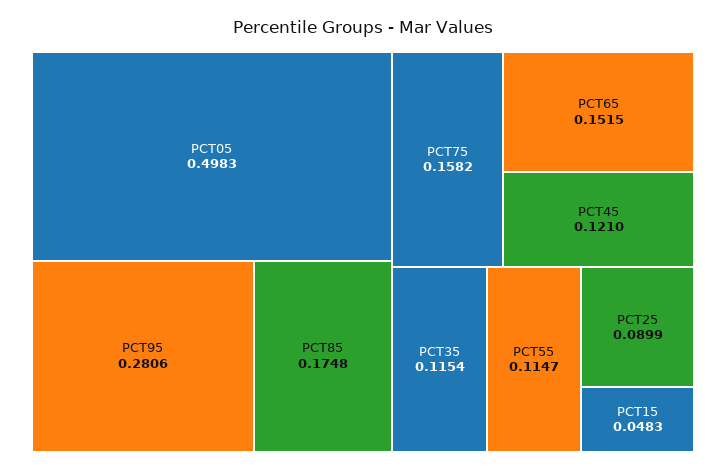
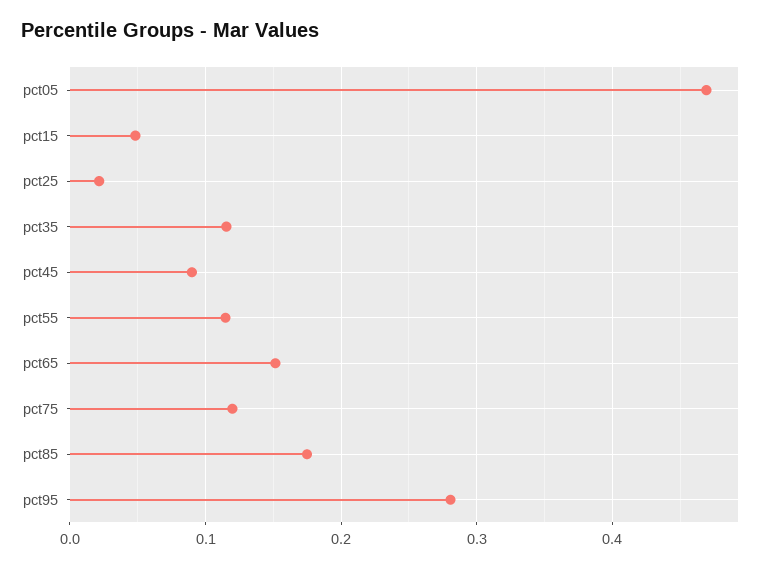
PCT05: 0.4983 -> 0.47
PCT75: 0.1582 -> 0.12
PCT45: 0.121 -> 0.09
PCT25: 0.0899 -> 0.02

